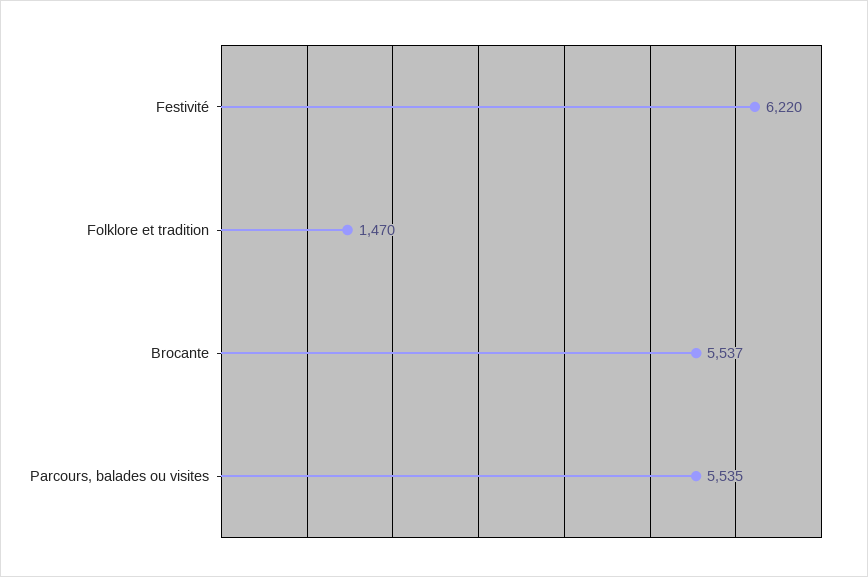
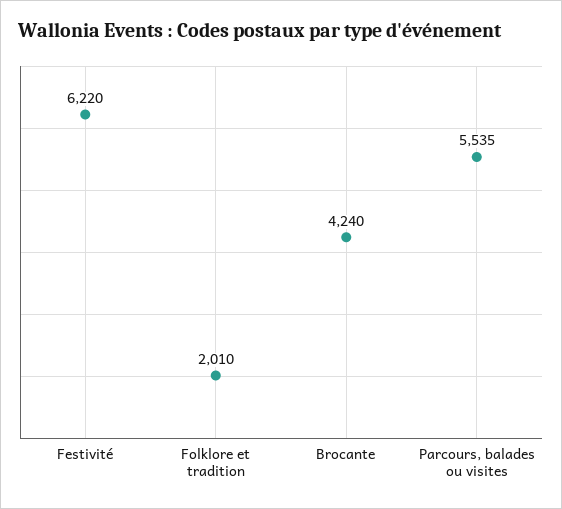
Folklore et tradition: 1470 -> 2010
Brocante: 5537 -> 4240

